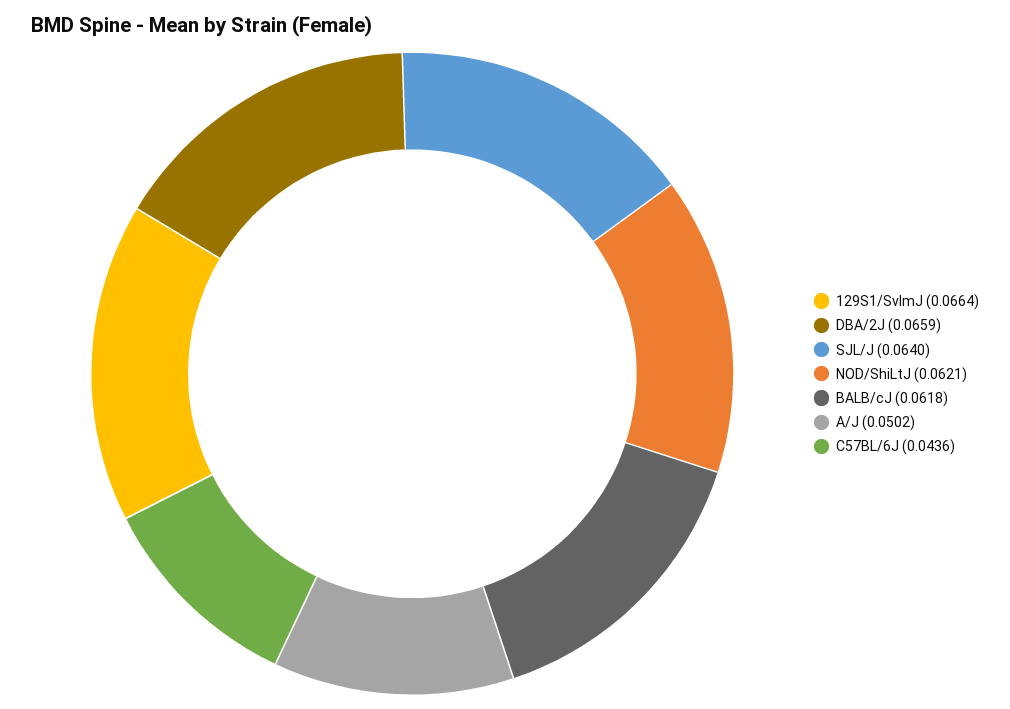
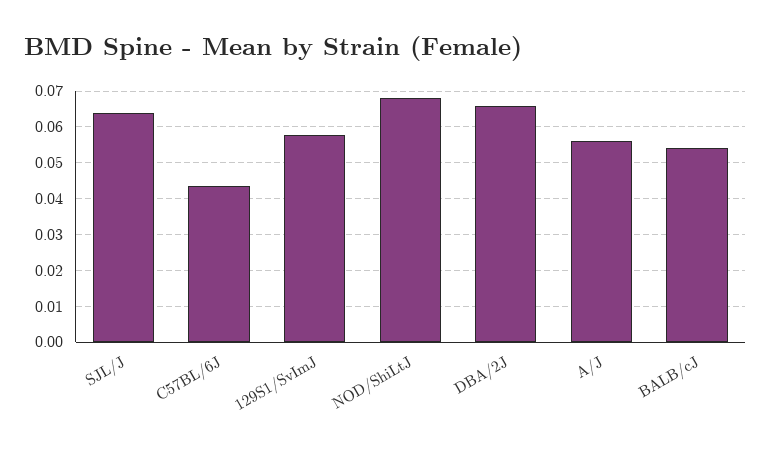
129S1/SvImJ: 0.0664 -> 0.058
NOD/ShiLtJ: 0.0621 -> 0.068
BALB/cJ: 0.0618 -> 0.054
A/J: 0.0502 -> 0.056

